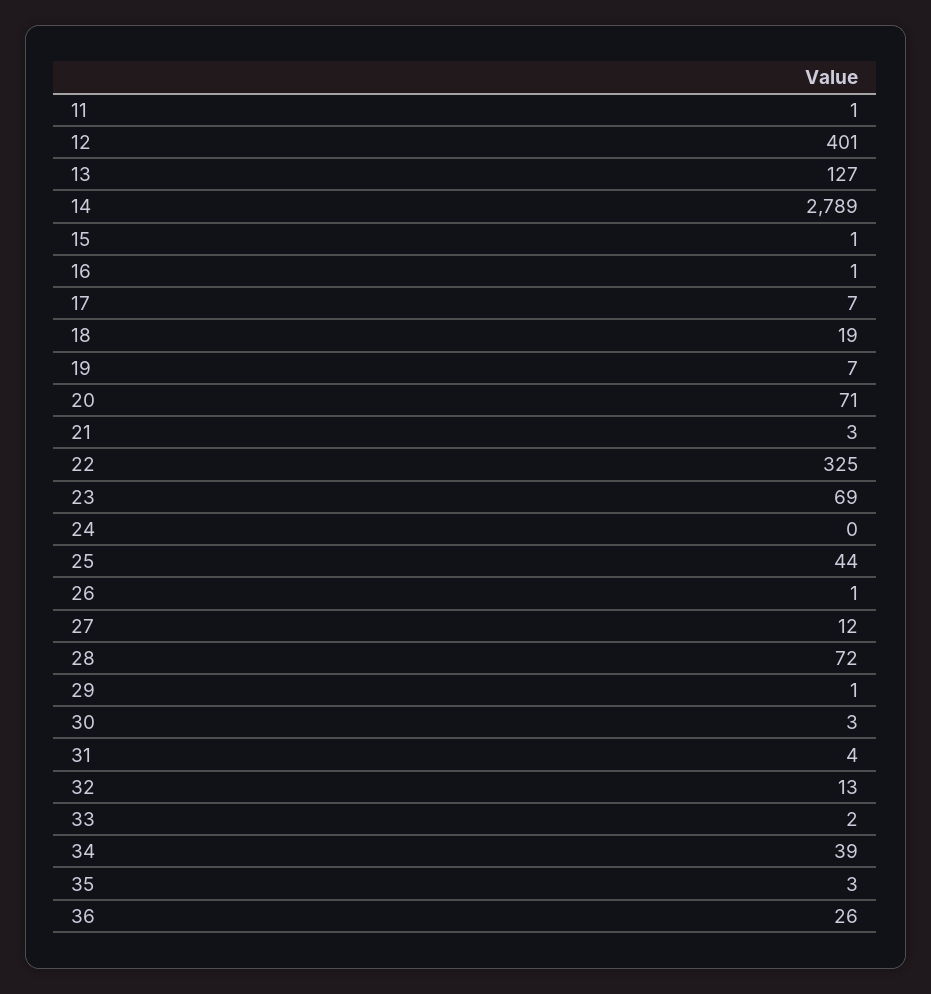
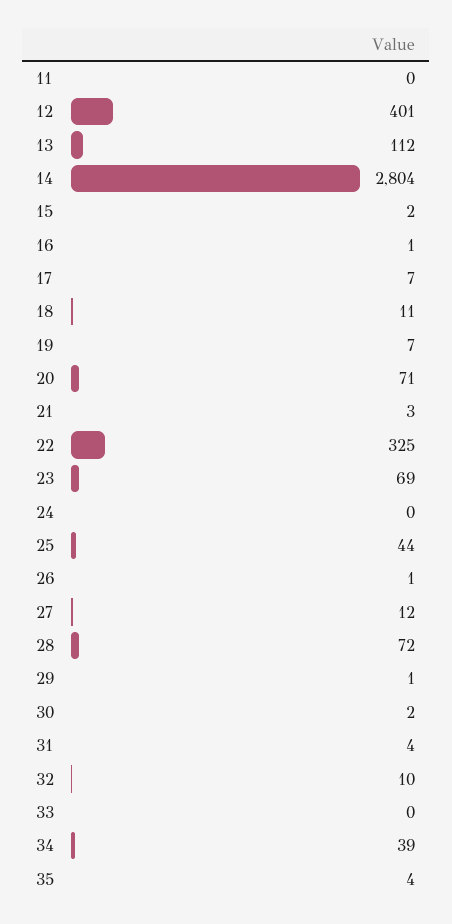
11: 1 -> 0
13: 127 -> 112
14: 2789 -> 2804
15: 1 -> 2
18: 19 -> 11
30: 3 -> 2
32: 13 -> 10
33: 2 -> 0
35: 3 -> 4
36: 26 -> none

